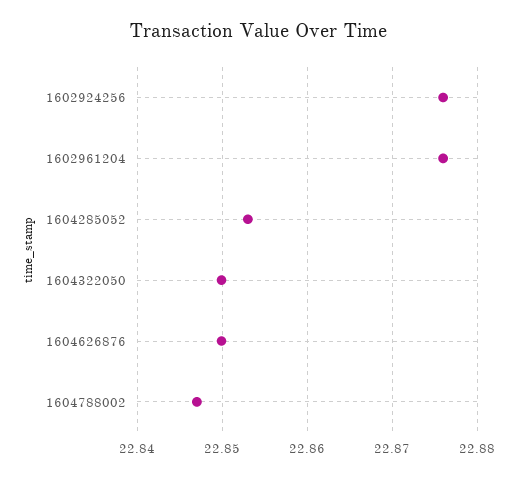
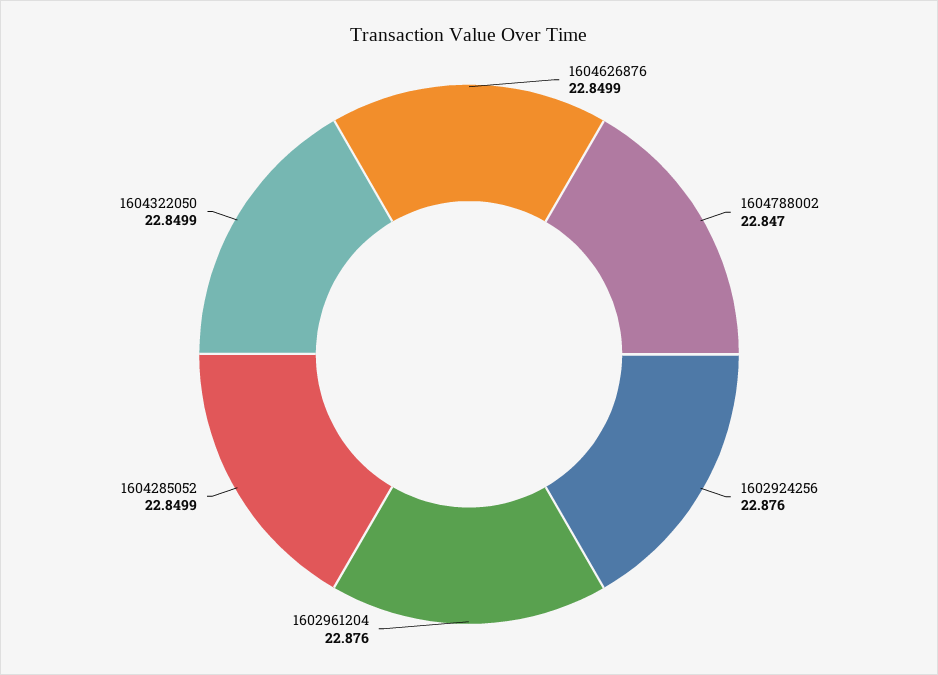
1604285052: 22.853 -> 22.8499

